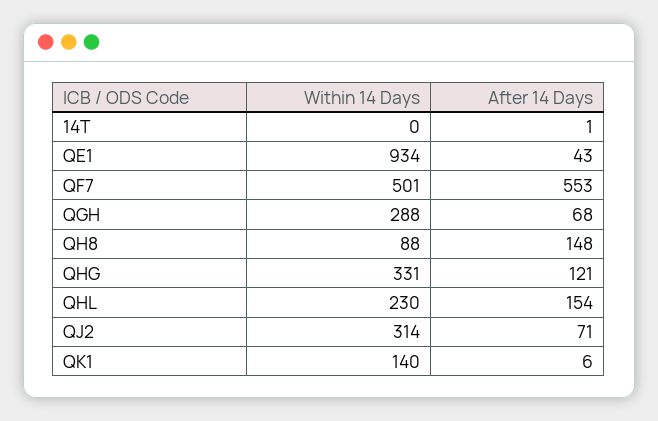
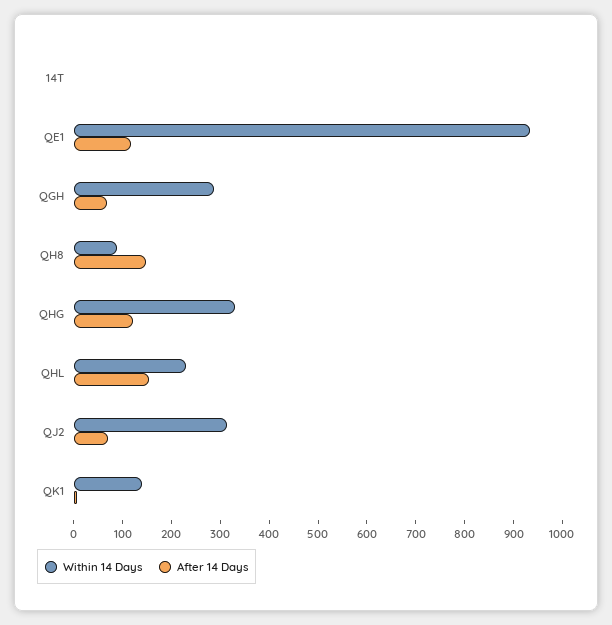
After 14 Days, QE1: 43 -> 120
Within 14 Days, QF7: 501 -> none
After 14 Days, QF7: 553 -> none

